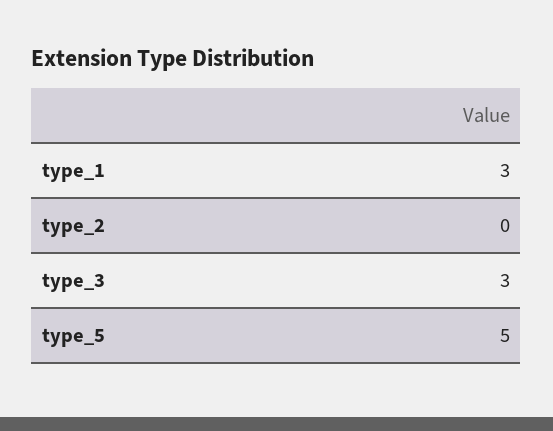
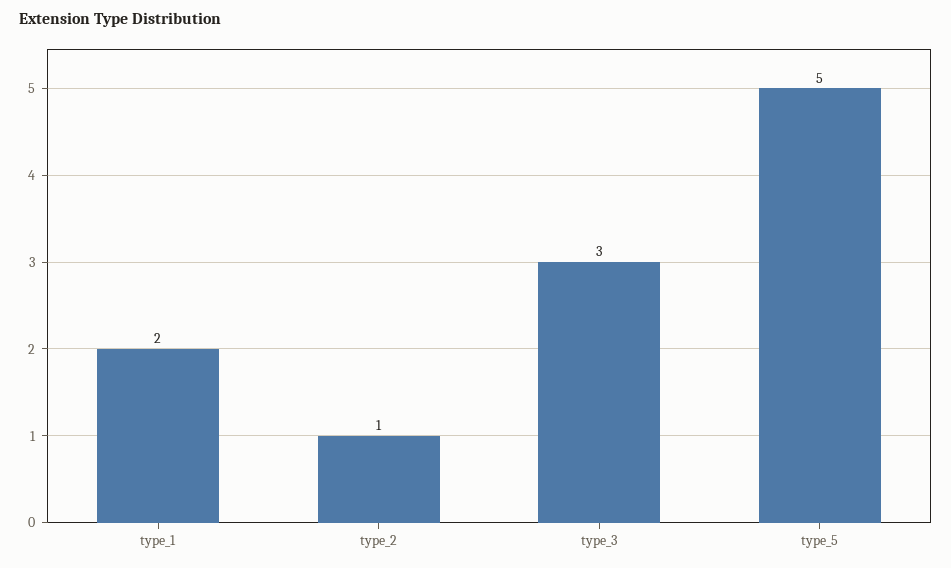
type_1: 3 -> 2
type_2: 0 -> 1

